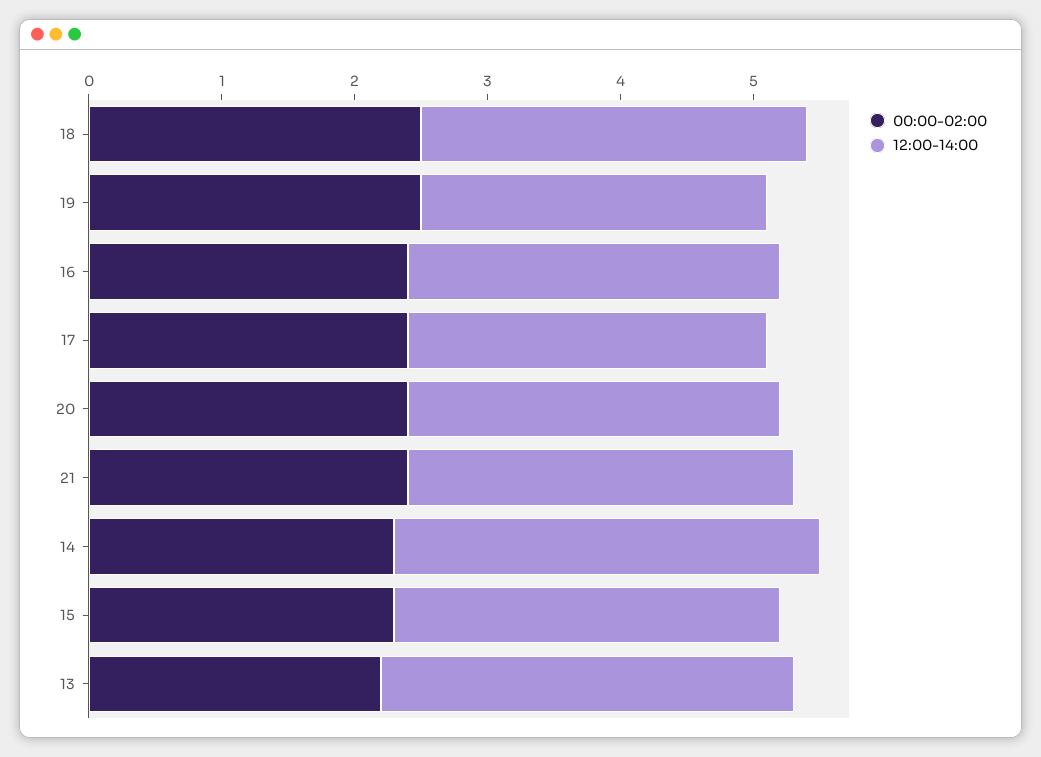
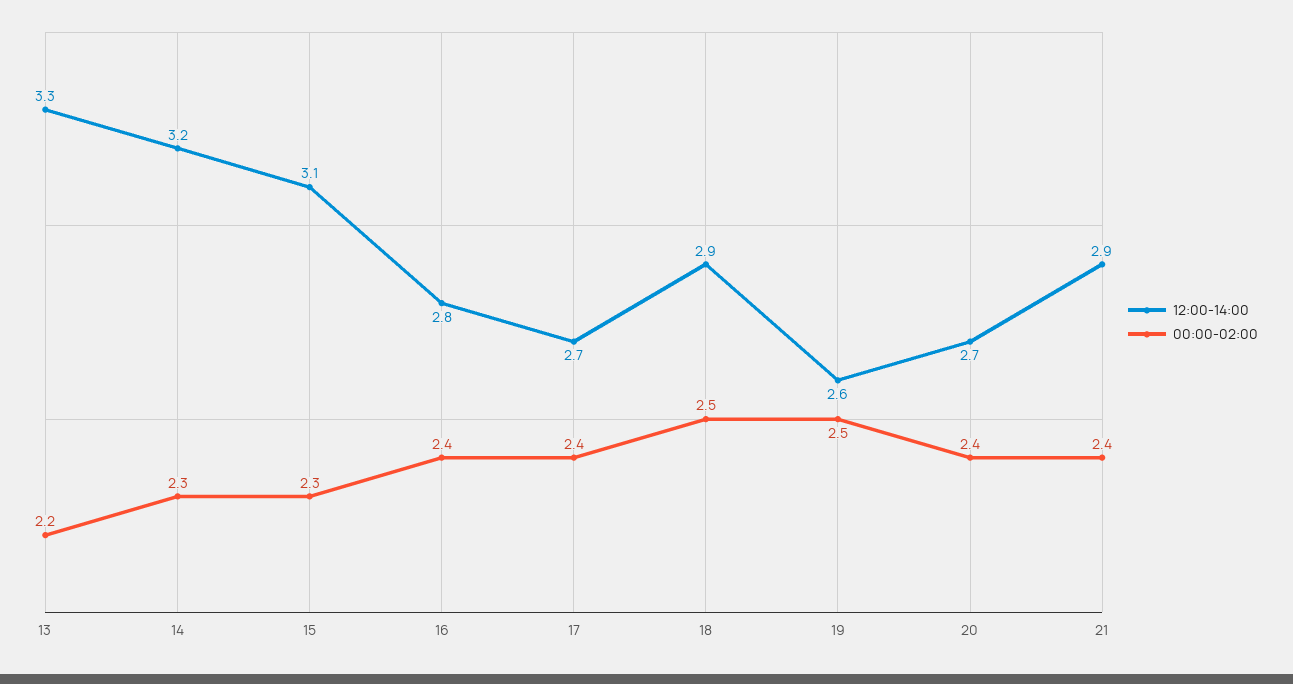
12:00-14:00, 20: 2.8 -> 2.7
12:00-14:00, 15: 2.9 -> 3.1
12:00-14:00, 13: 3.1 -> 3.3

